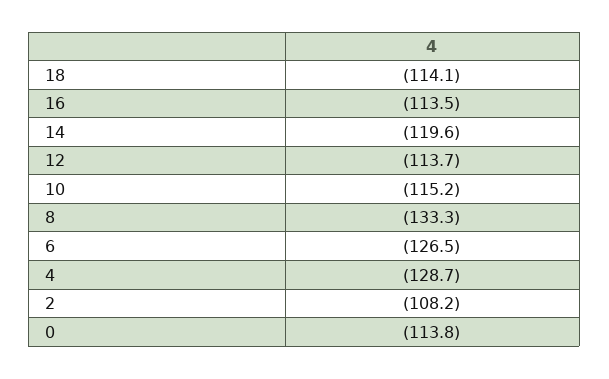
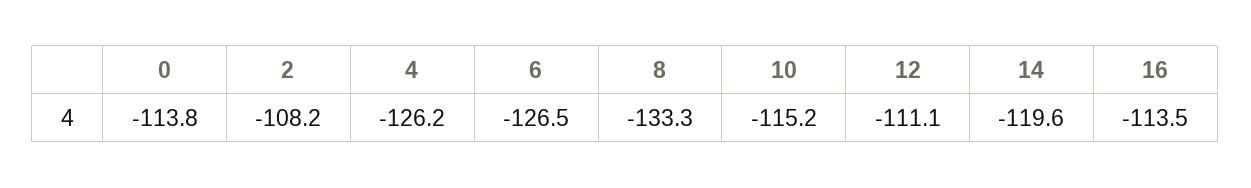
18: -114.1 -> none
12: -113.7 -> -111.1
4: -128.7 -> -126.2

